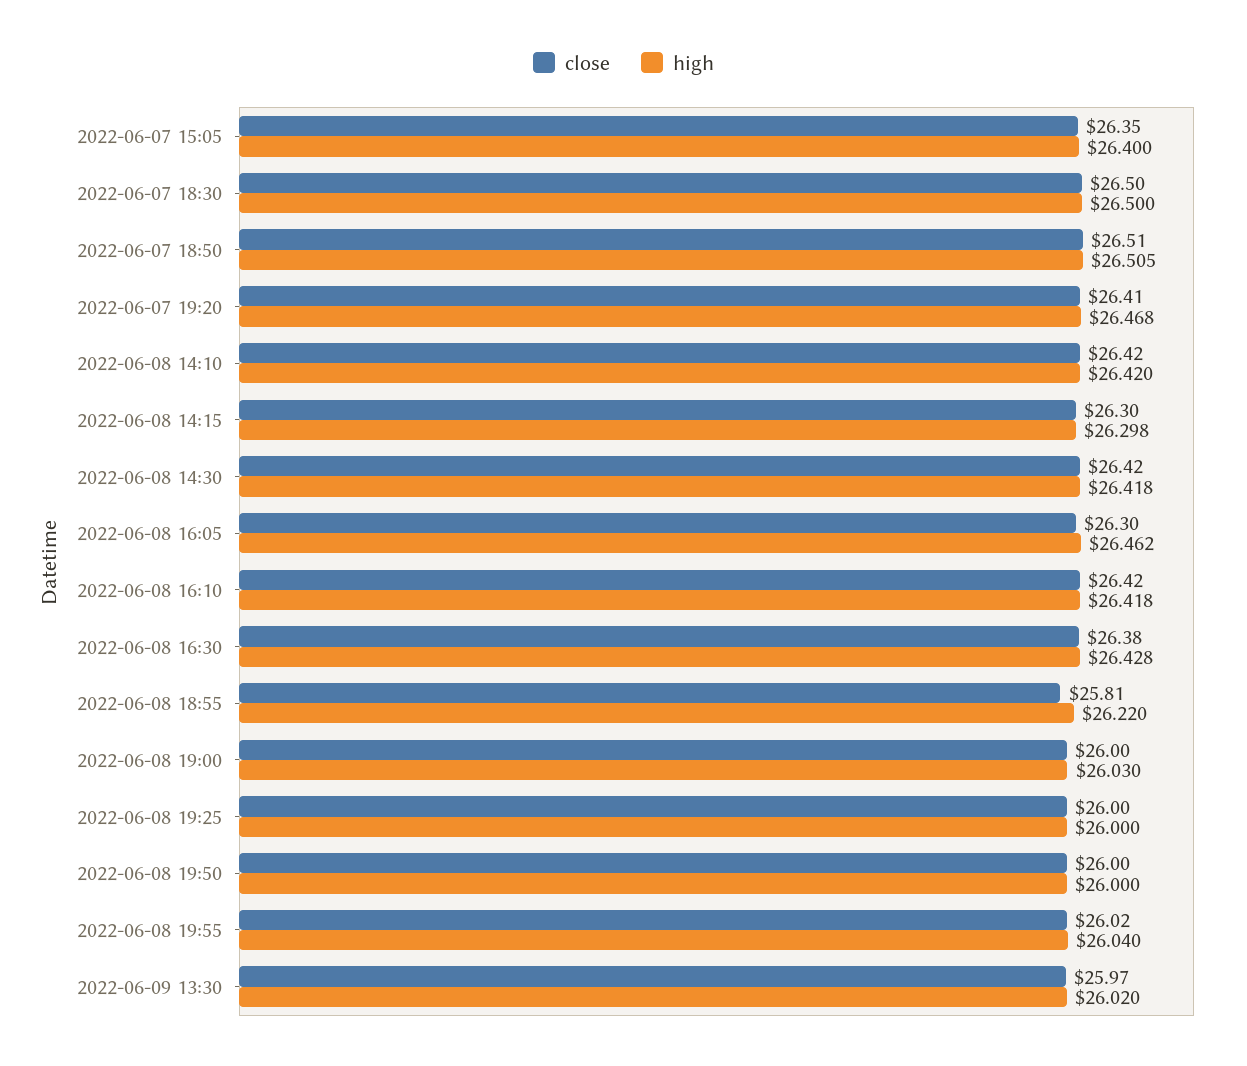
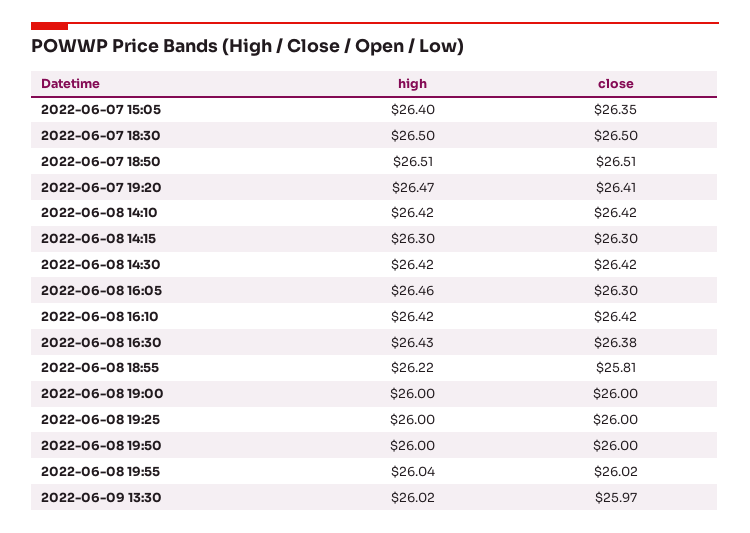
high, 2022-06-08 19:00: 26.03 -> 26

